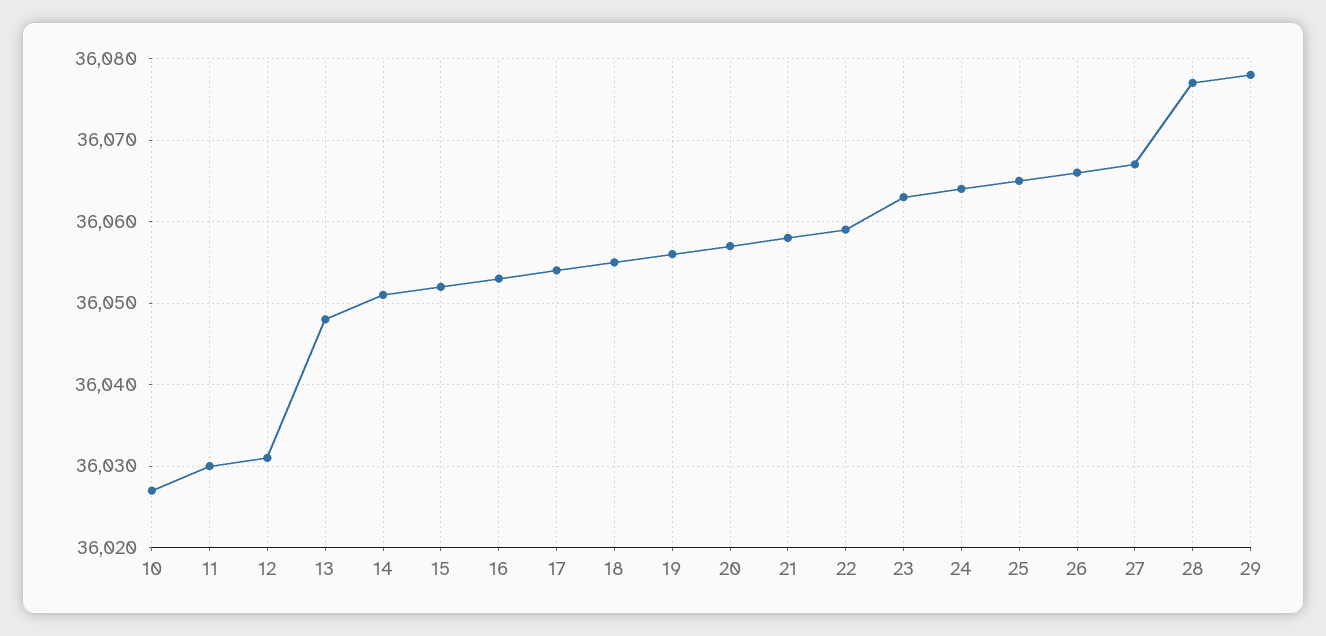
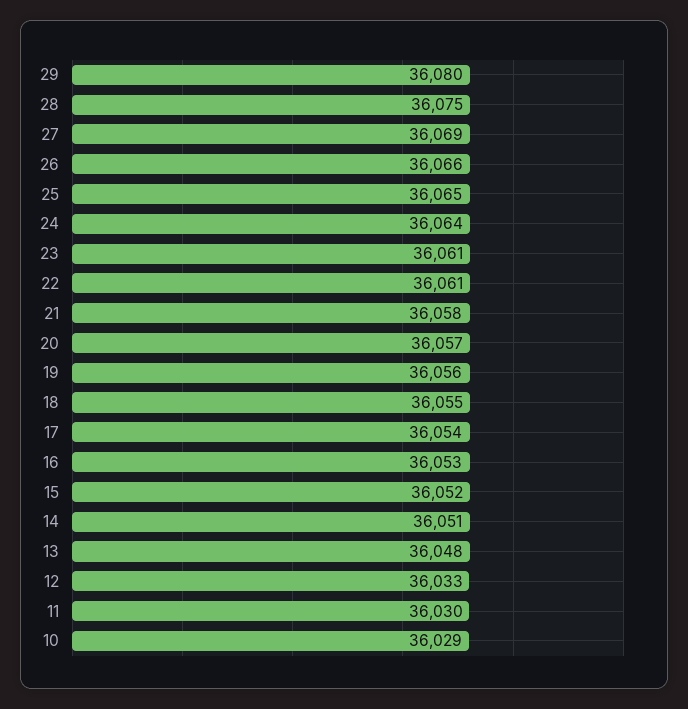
10: 36027 -> 36029
12: 36031 -> 36033
22: 36059 -> 36061
23: 36063 -> 36061
27: 36067 -> 36069
28: 36077 -> 36075
29: 36078 -> 36080

